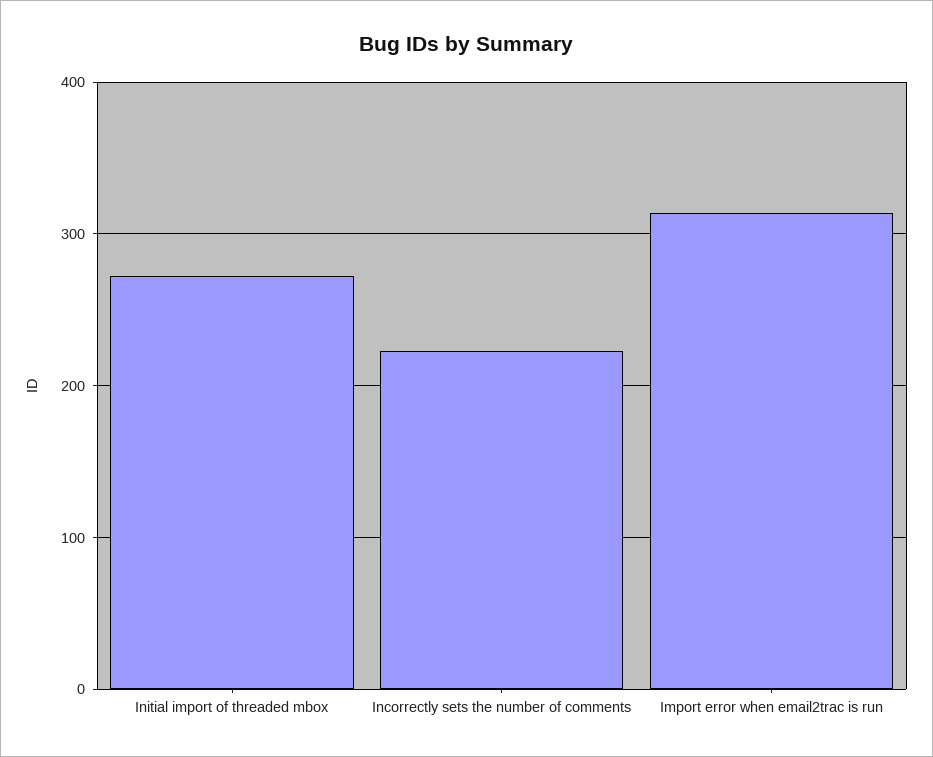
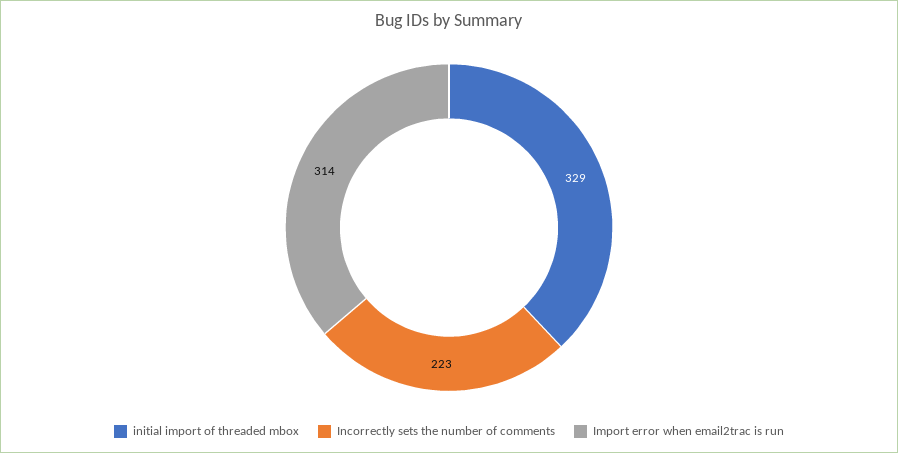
Initial import of threaded mbox: 270 -> 329

